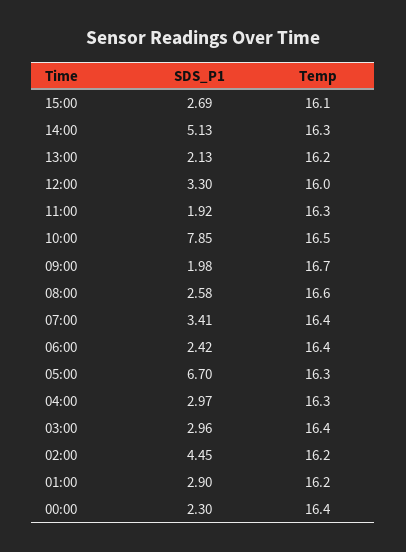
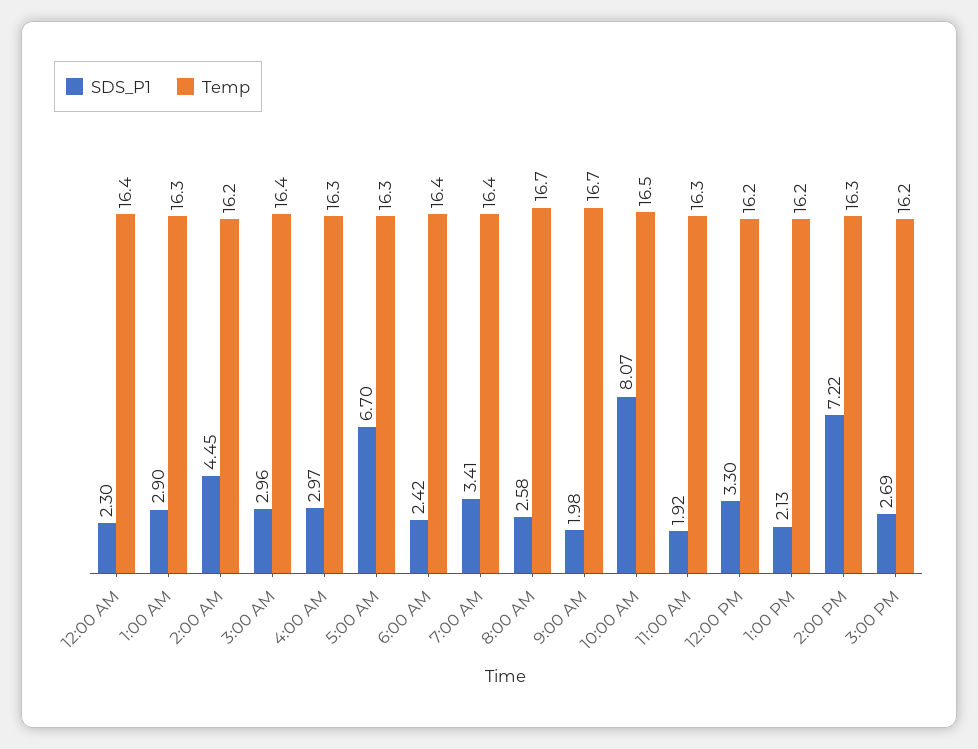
Temp, 15:00: 16.1 -> 16.2
SDS_P1, 14:00: 5.13 -> 7.22
Temp, 12:00: 16 -> 16.2
SDS_P1, 10:00: 7.85 -> 8.07
Temp, 08:00: 16.6 -> 16.7
Temp, 01:00: 16.2 -> 16.3

